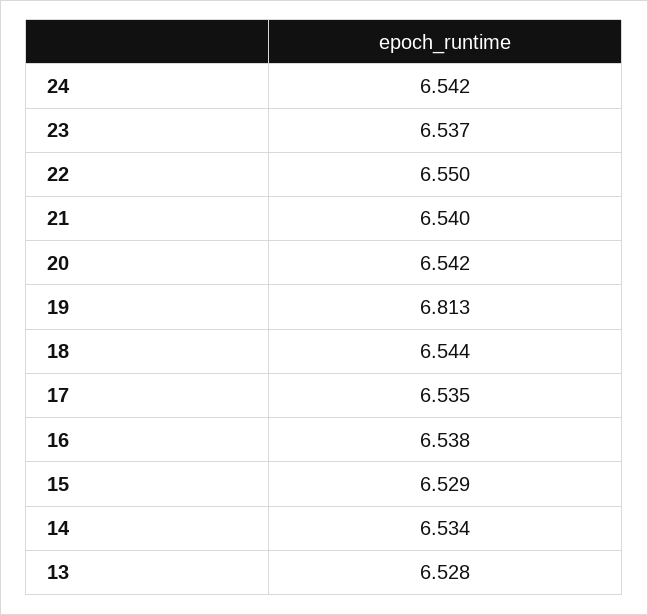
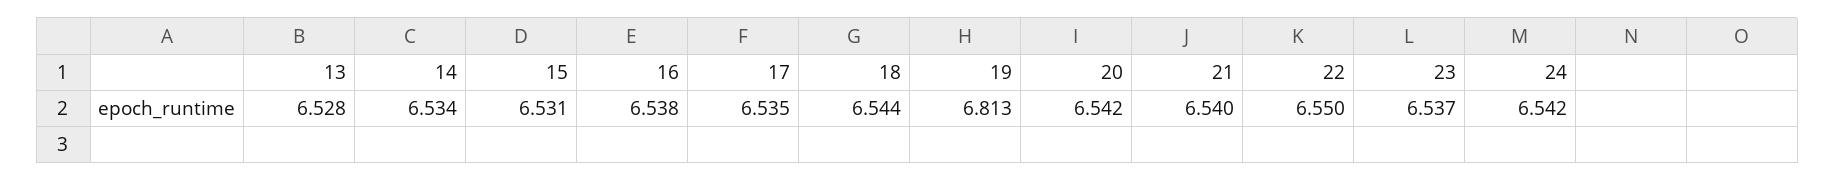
15: 6.529 -> 6.531

